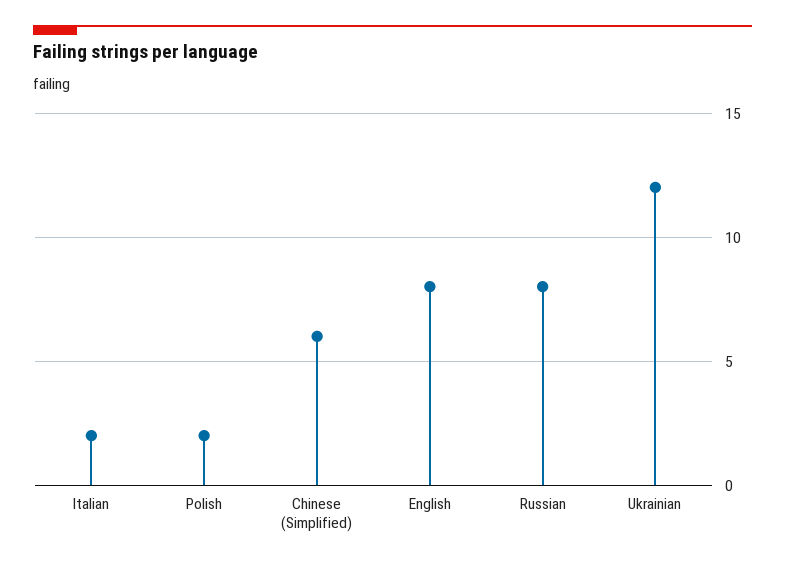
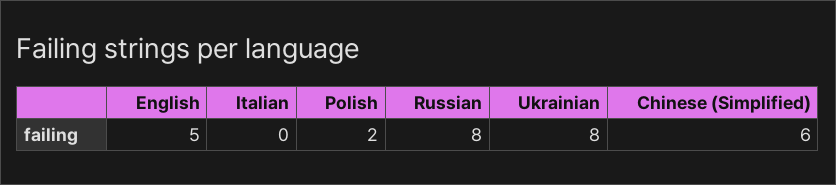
Italian: 2 -> 0
English: 8 -> 5
Ukrainian: 12 -> 8

